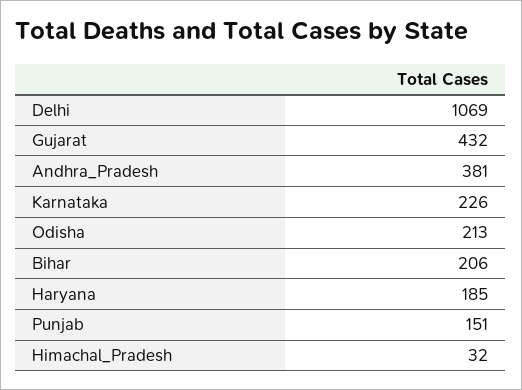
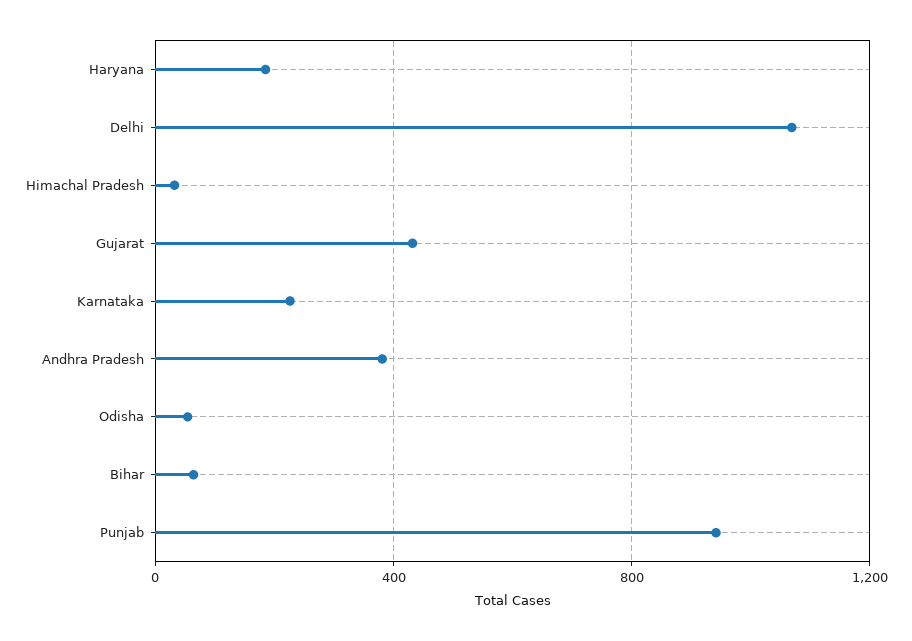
Odisha: 213 -> 50
Bihar: 206 -> 50
Punjab: 151 -> 950

